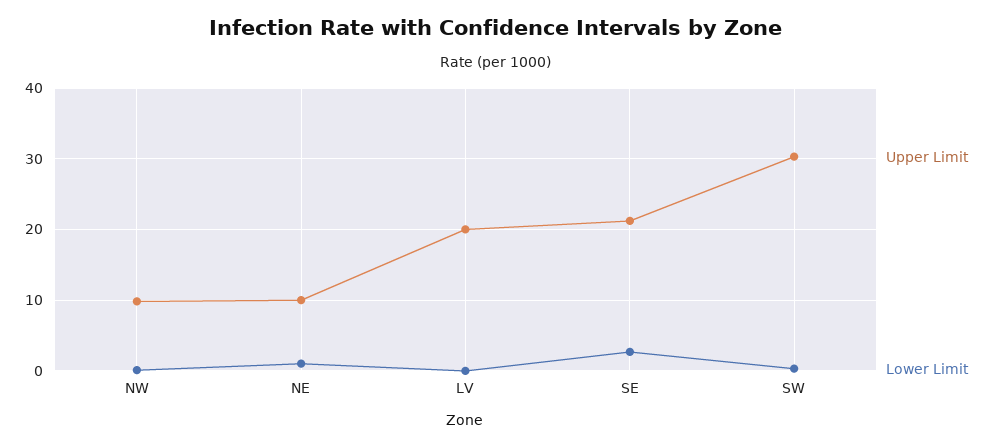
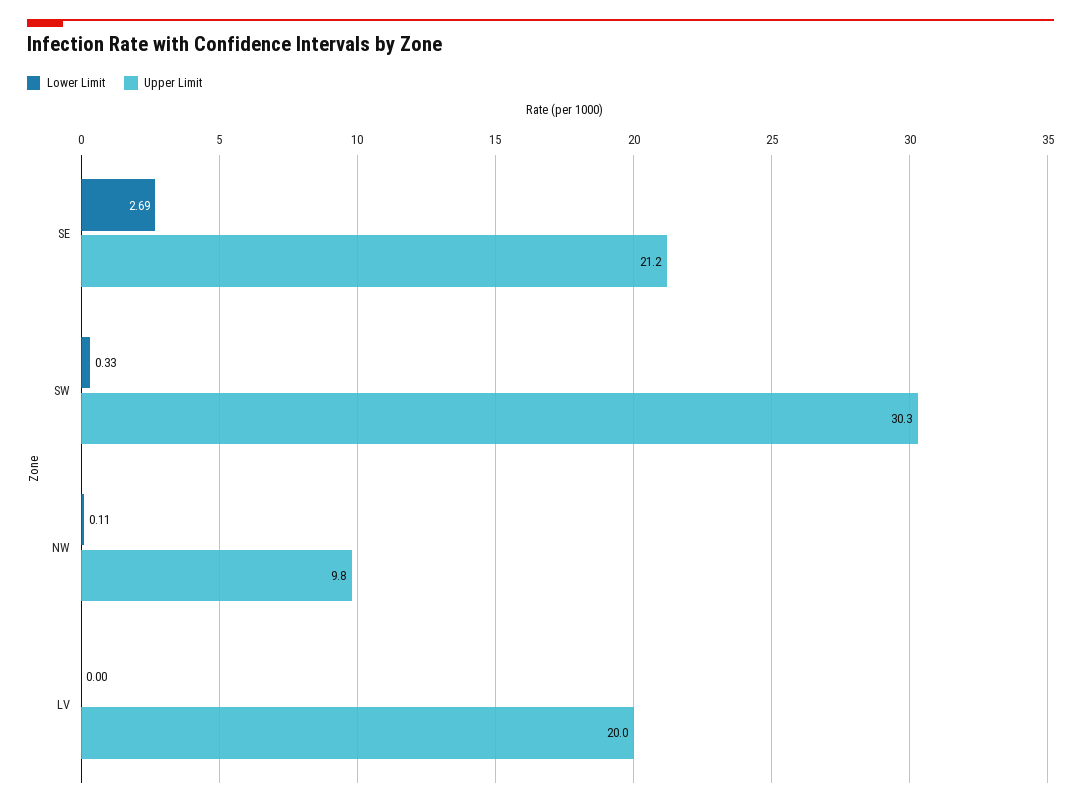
Upper Limit, NE: 10 -> none
Lower Limit, NE: 1 -> none

